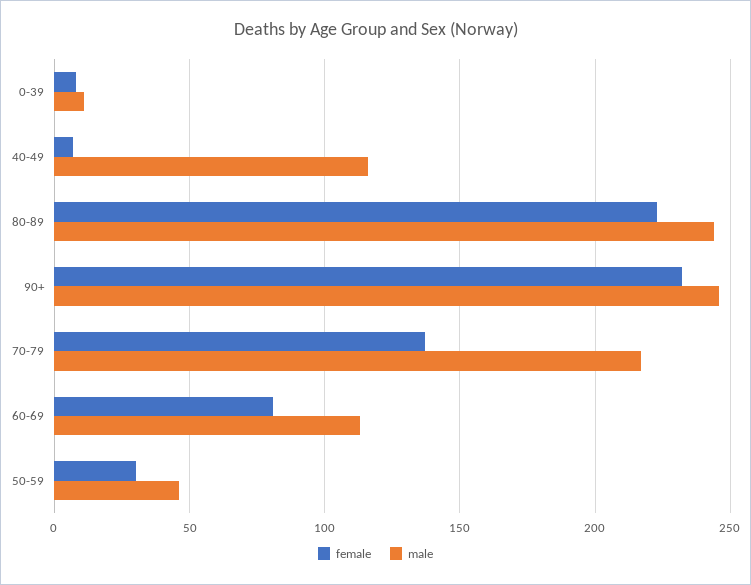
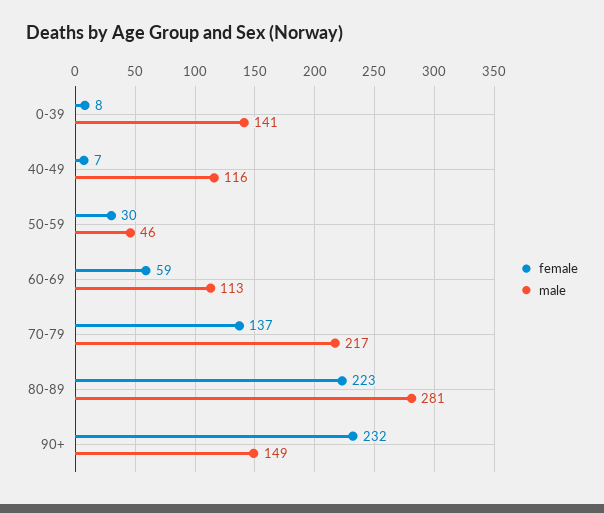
male, 0-39: 10 -> 141
male, 80-89: 245 -> 281
male, 90+: 245 -> 149
female, 60-69: 80 -> 59

